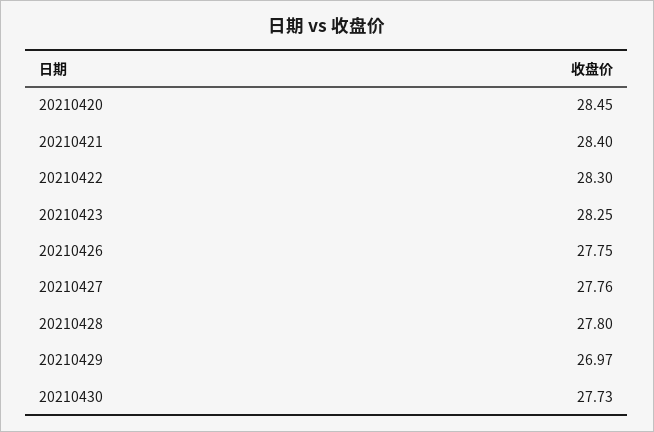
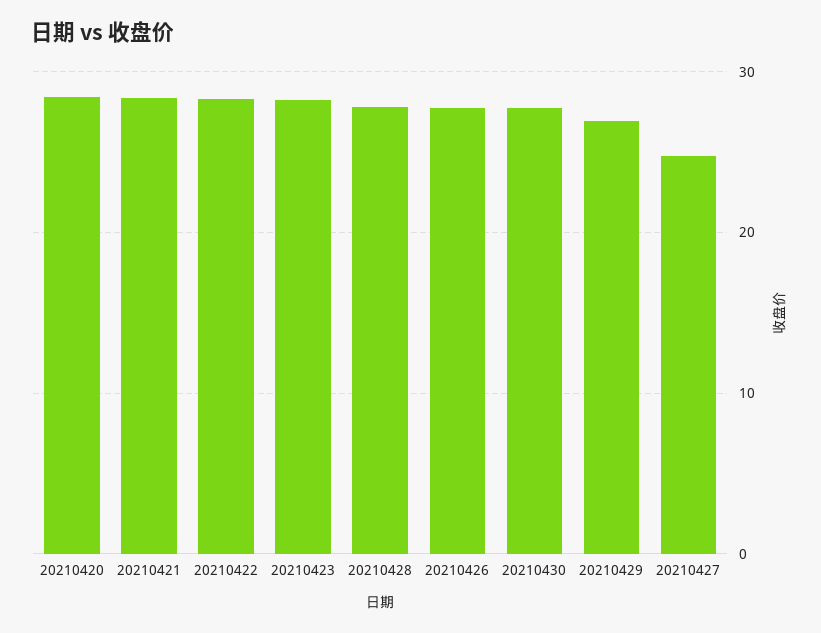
20210427: 27.76 -> 25

